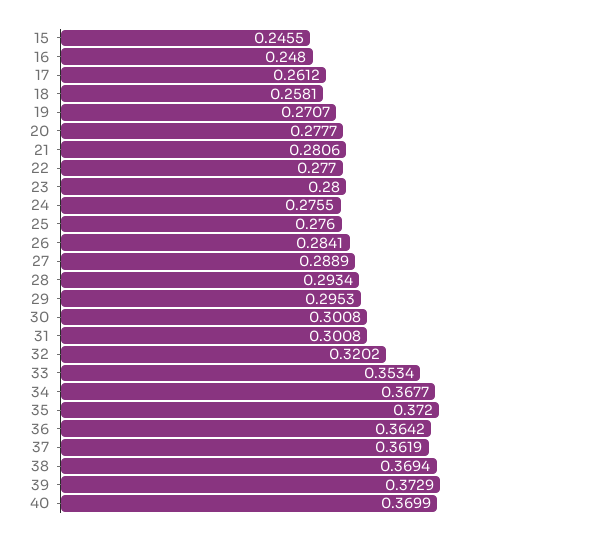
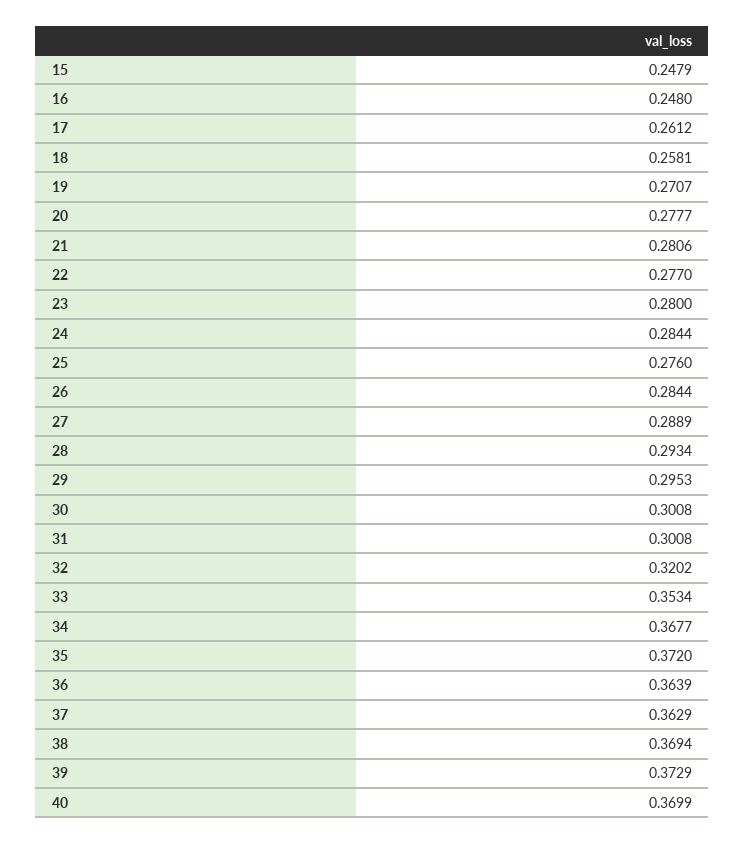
15: 0.2455 -> 0.2479
24: 0.2755 -> 0.2844
26: 0.2841 -> 0.2844
36: 0.3642 -> 0.3639
37: 0.3619 -> 0.3629

